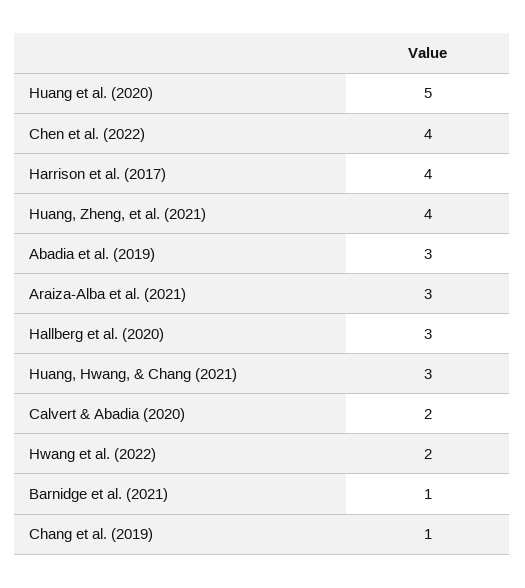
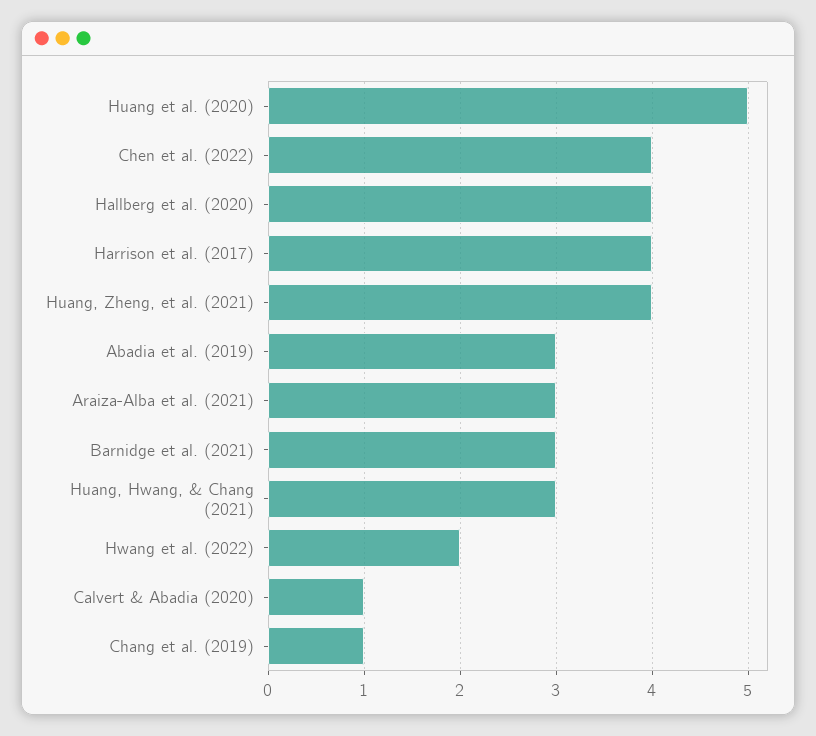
Hallberg et al. (2020): 3 -> 4
Calvert & Abadia (2020): 2 -> 1
Barnidge et al. (2021): 1 -> 3

